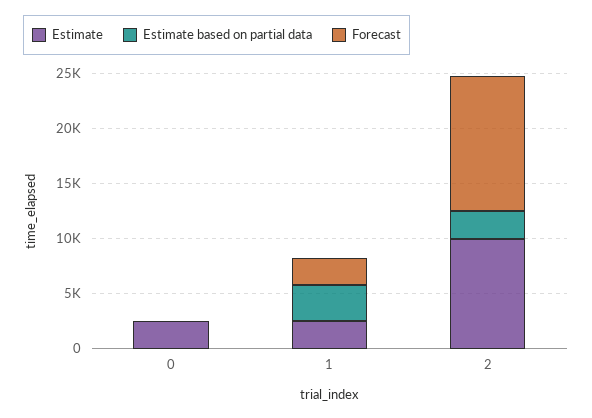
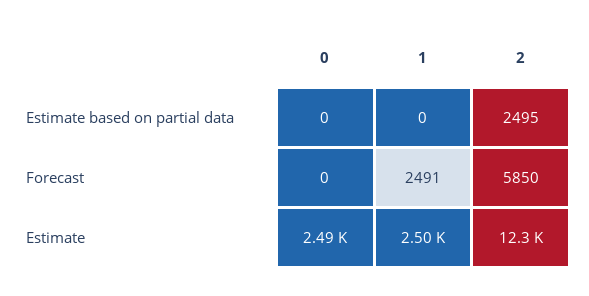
Estimate based on partial data, 1: 3000 -> 0
Estimate, 2: 10000 -> 12300
Forecast, 2: 12000 -> 5850

